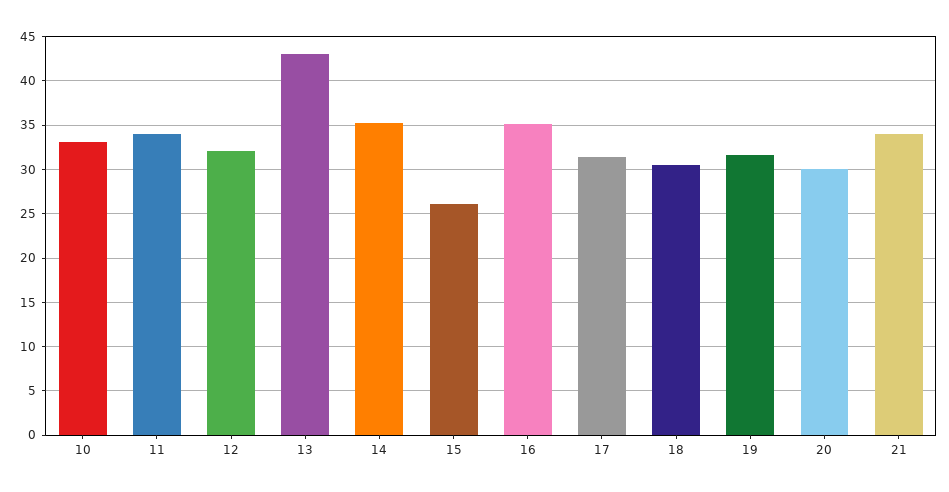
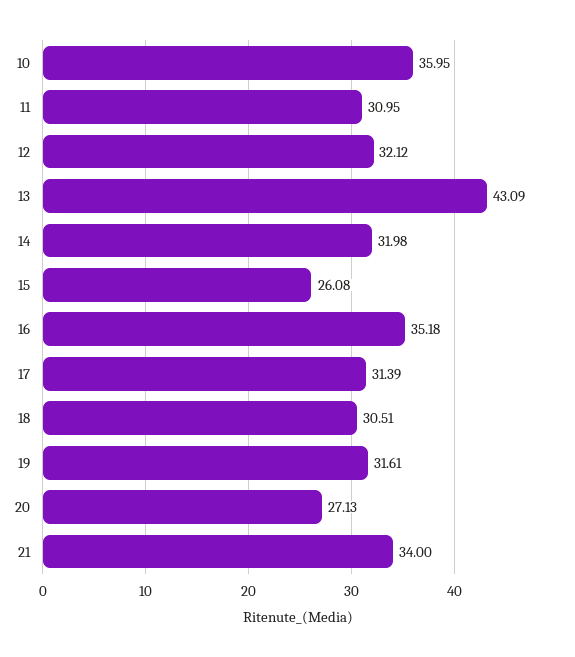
10: 33 -> 35.95
11: 34 -> 30.95
14: 35 -> 31.98
20: 30 -> 27.13

